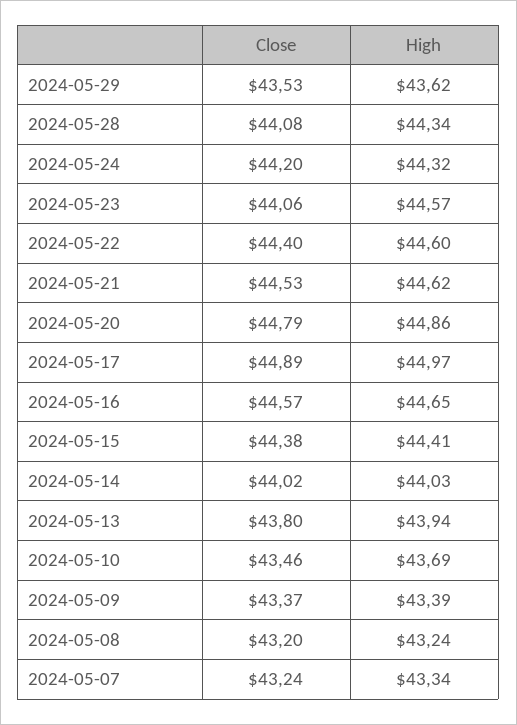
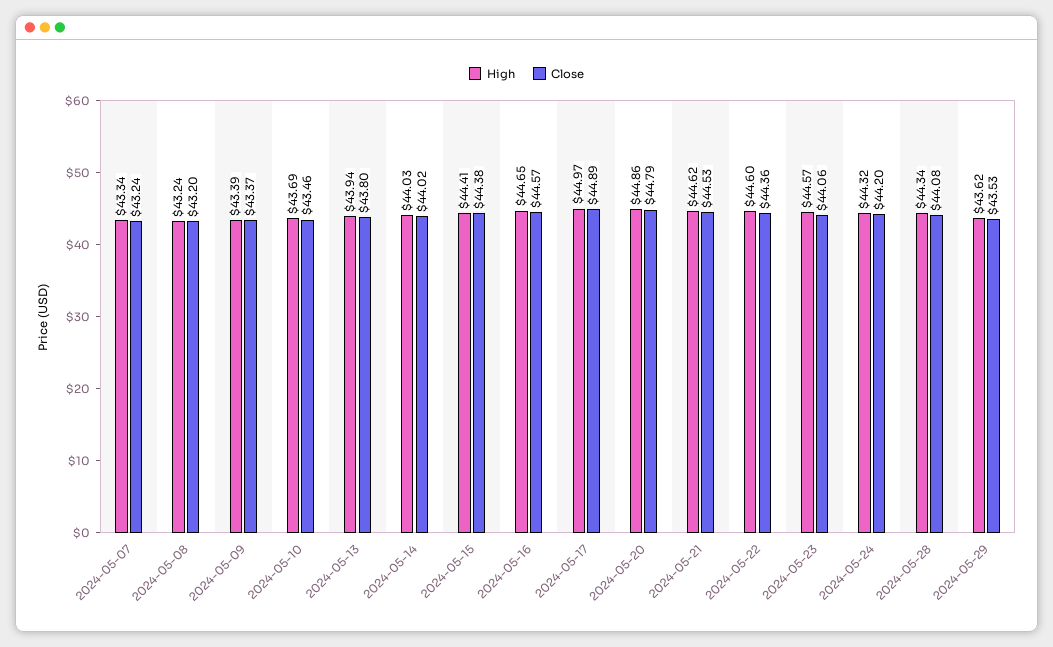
Close, 2024-05-22: 44.4 -> 44.36

